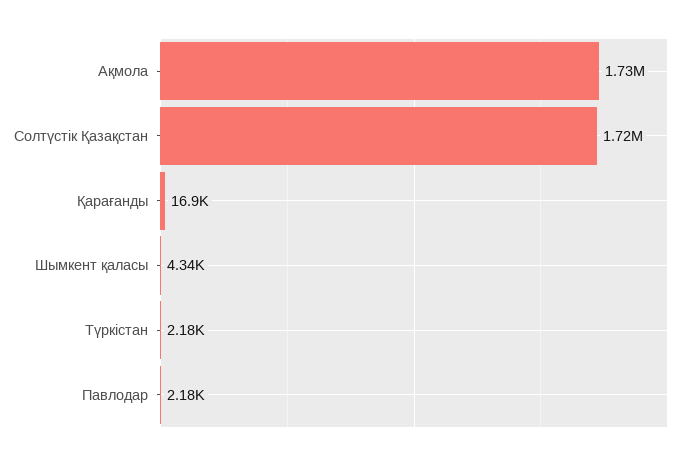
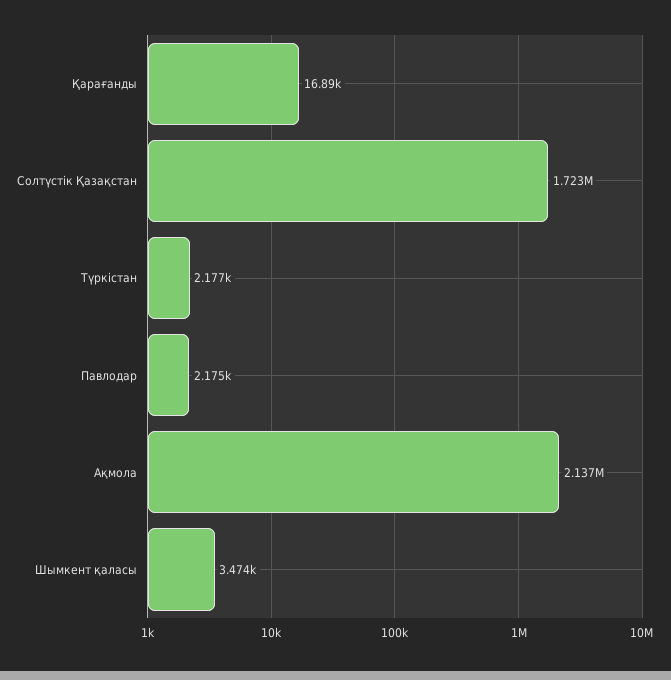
Ақмола: 1730000 -> 2137000
Шымкент қаласы: 4340 -> 3474

